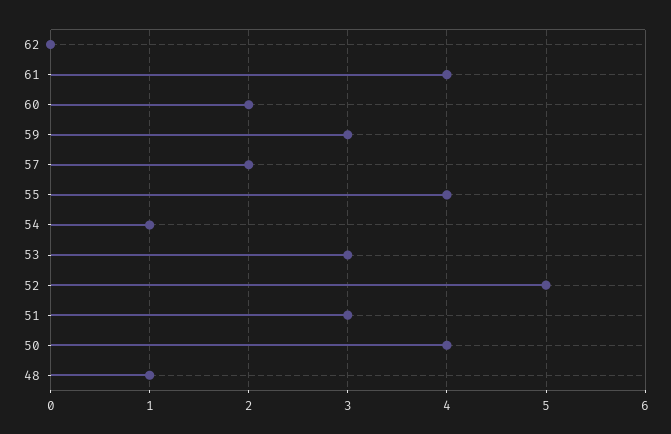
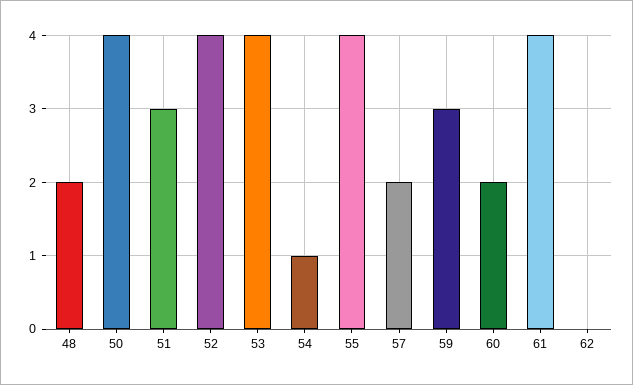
53: 3 -> 4
52: 5 -> 4
48: 1 -> 2

